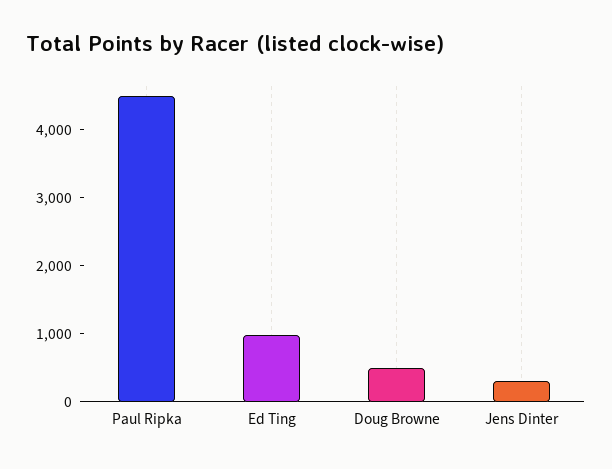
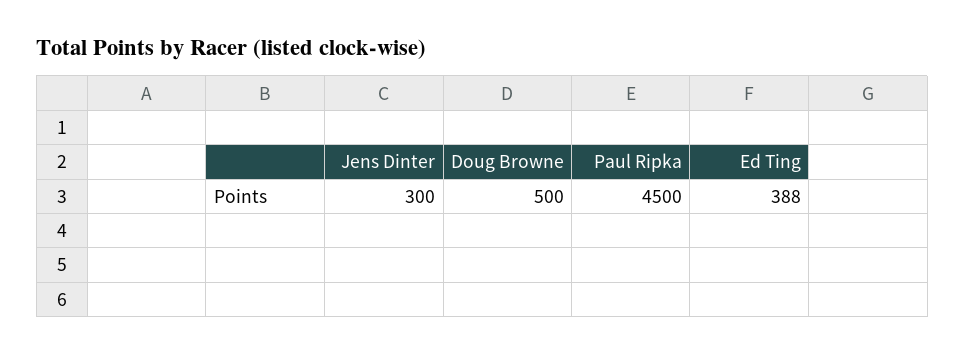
Ed Ting: 1000 -> 388

